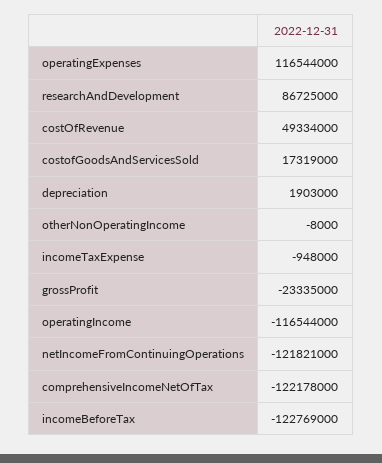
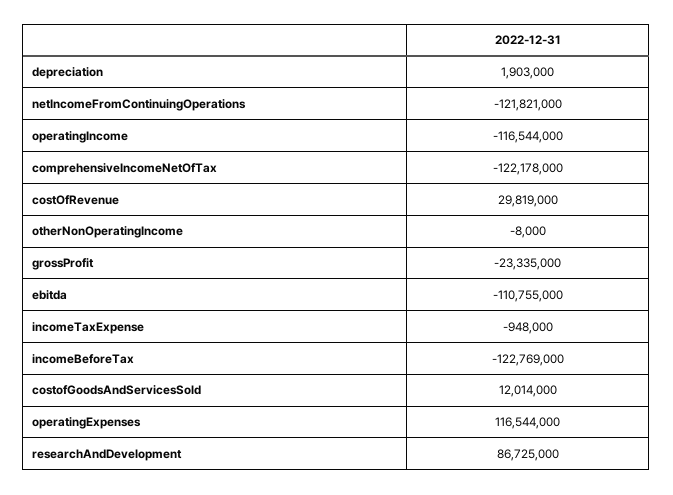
costOfRevenue: 49334000 -> 29819000
costofGoodsAndServicesSold: 17319000 -> 12014000
ebitda: none -> -110755000

